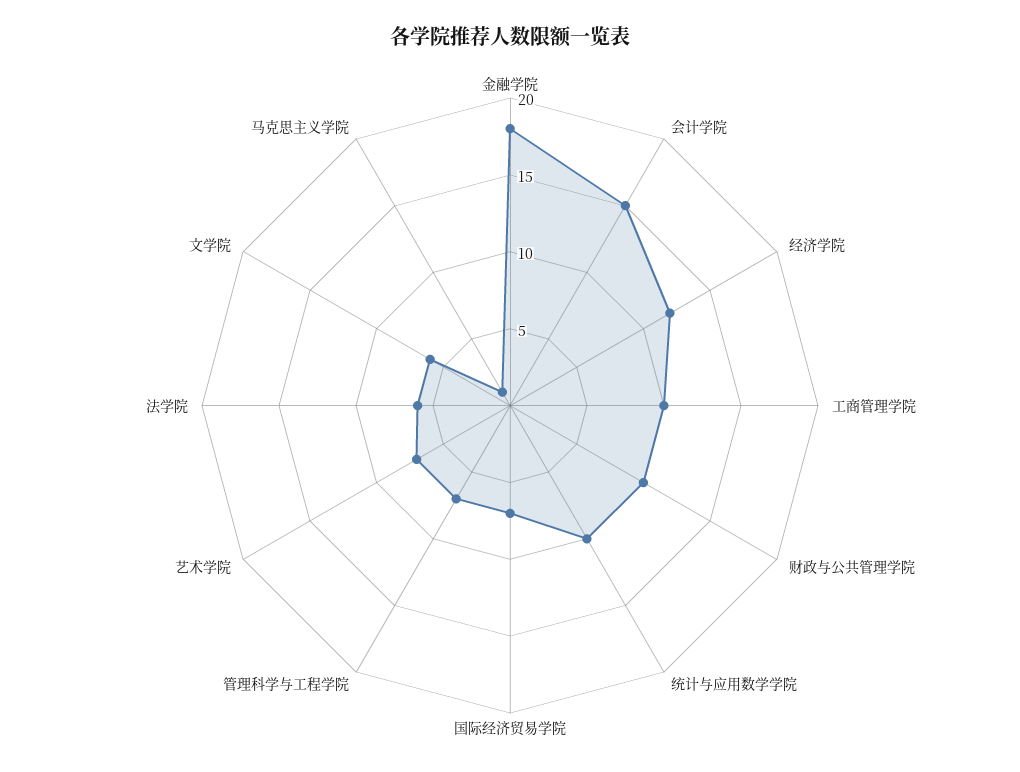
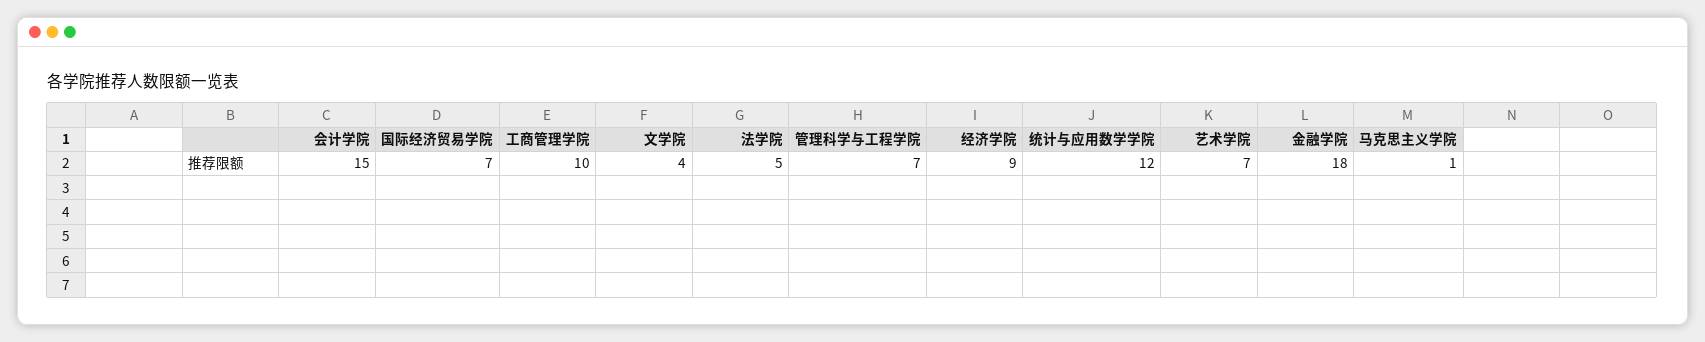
经济学院: 12 -> 9
财政与公共管理学院: 10 -> none
统计与应用数学学院: 10 -> 12
法学院: 6 -> 5
文学院: 6 -> 4

